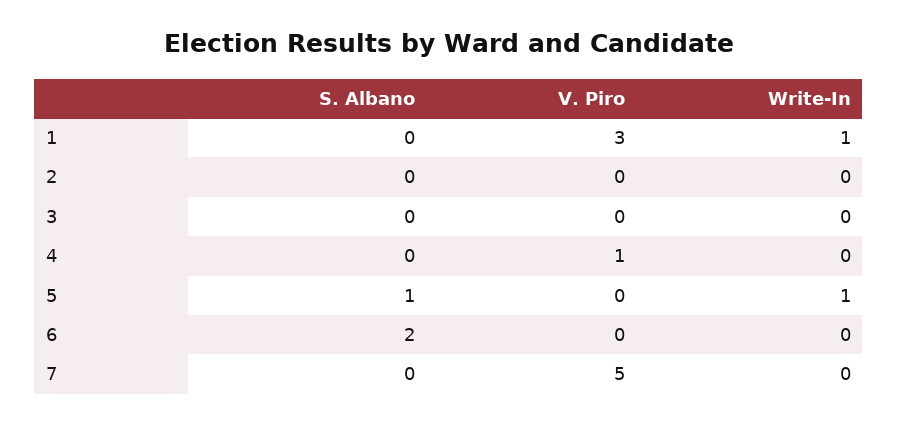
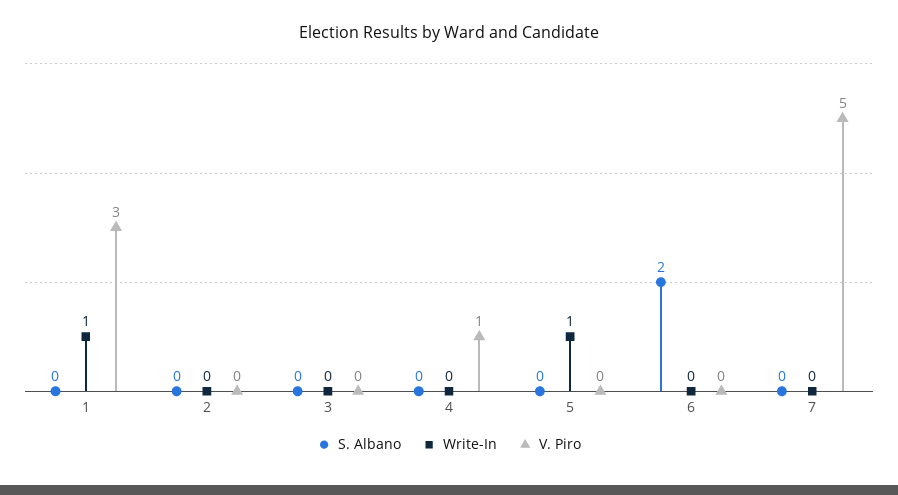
S. Albano, 5: 1 -> 0

